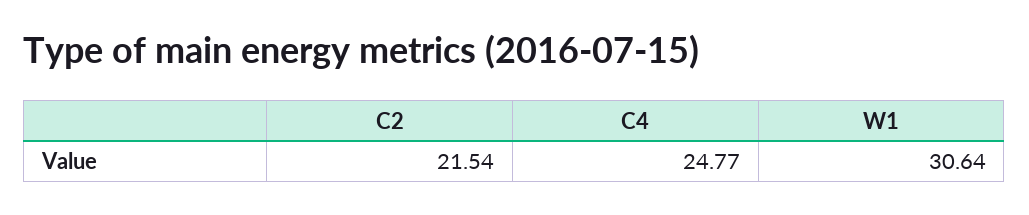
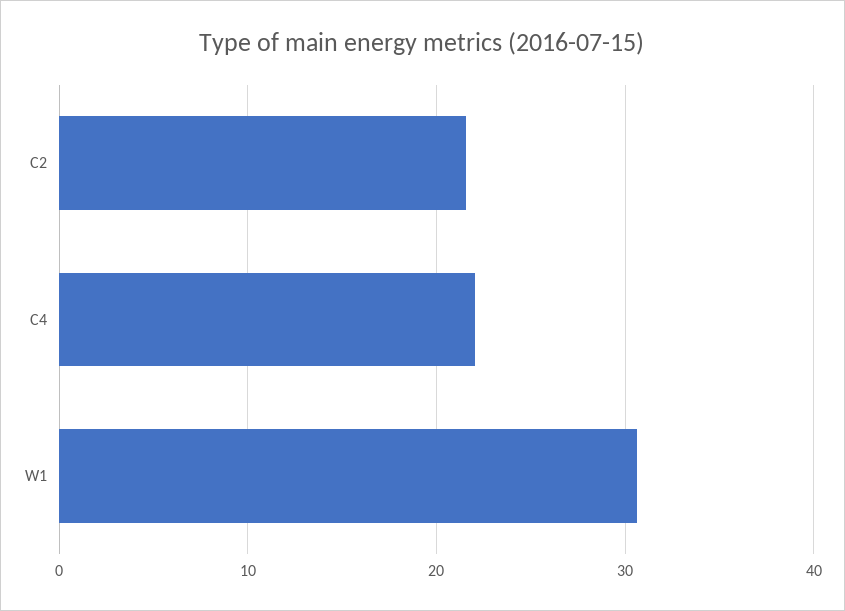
C4: 24.77 -> 22

